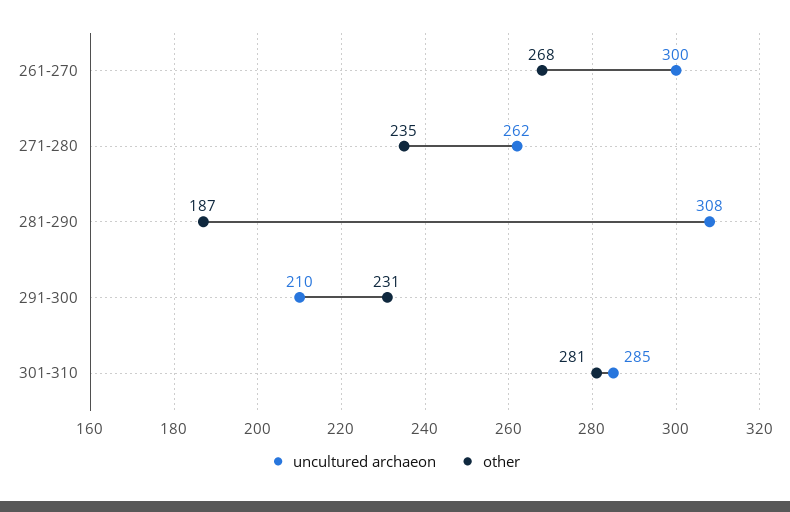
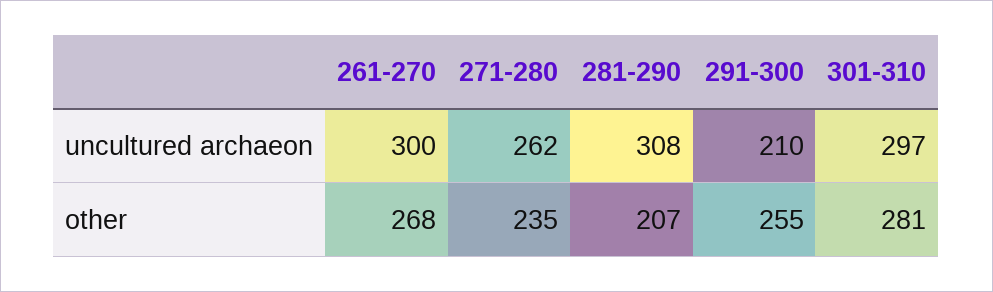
other, 281-290: 187 -> 207
other, 291-300: 231 -> 255
uncultured archaeon, 301-310: 285 -> 297

